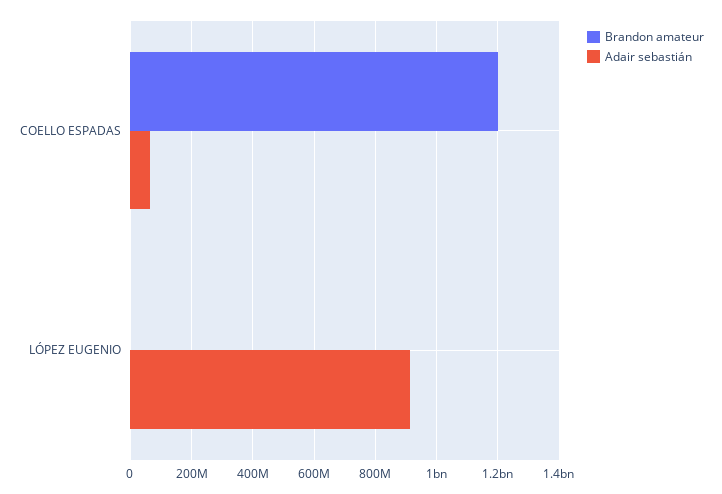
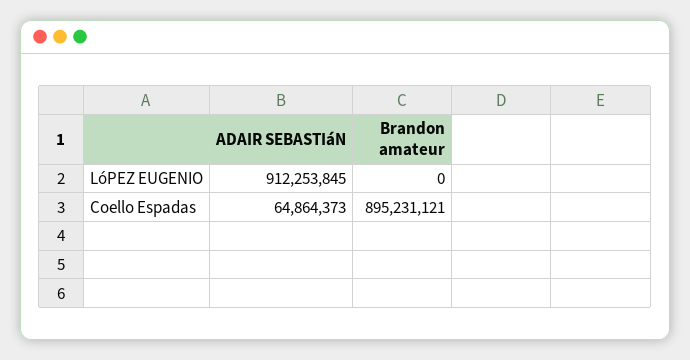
Brandon amateur, COELLO ESPADAS: 1200000000 -> 895231121

